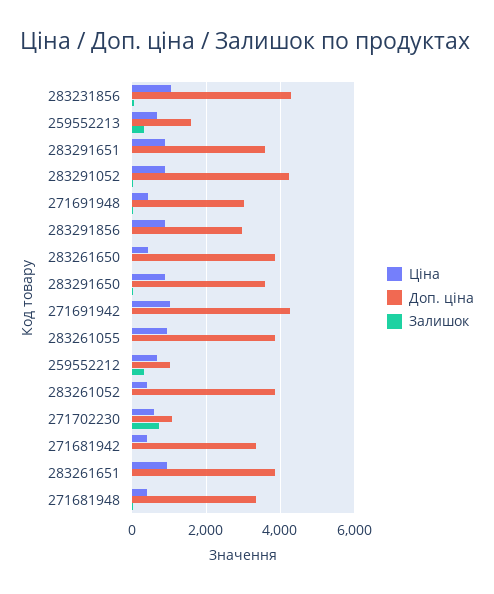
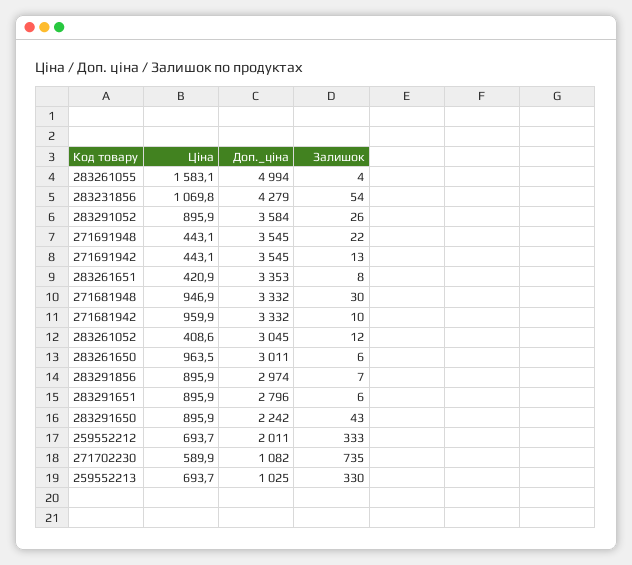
Доп. ціна, 259552213: 1600 -> 1025
Доп. ціна, 283291651: 3600 -> 2796
Доп. ціна, 283291052: 4200 -> 3584
Доп. ціна, 271691948: 3000 -> 3545
Ціна, 283261650: 400 -> 963.5
Доп. ціна, 283261650: 3800 -> 3011
Доп. ціна, 283291650: 3600 -> 2242
Ціна, 271691942: 1000 -> 443.1
Доп. ціна, 271691942: 4200 -> 3545
Ціна, 283261055: 1000 -> 1583.1
Доп. ціна, 283261055: 3800 -> 4994
Доп. ціна, 259552212: 1000 -> 2011
Доп. ціна, 283261052: 3800 -> 3045
Ціна, 271681942: 400 -> 959.9
Ціна, 283261651: 1000 -> 420.9
Доп. ціна, 283261651: 3800 -> 3353
Ціна, 271681948: 400 -> 946.9

